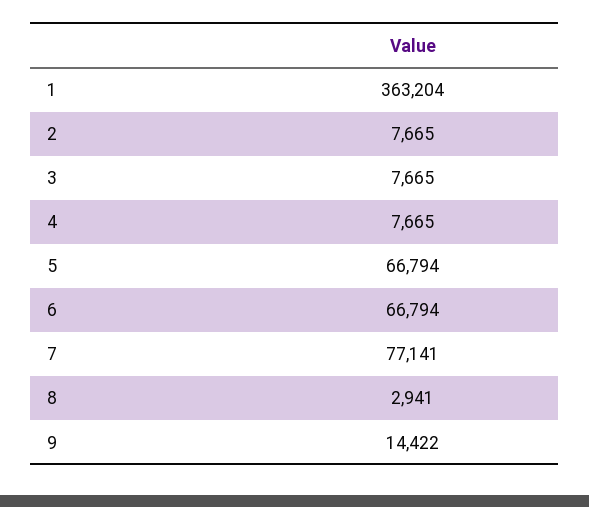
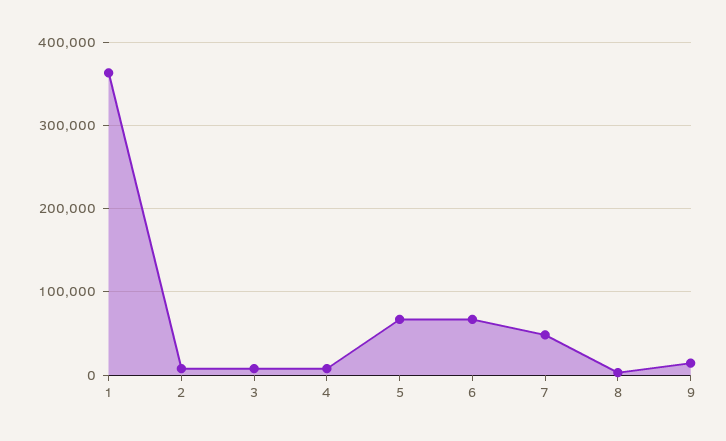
7: 77141 -> 50000

